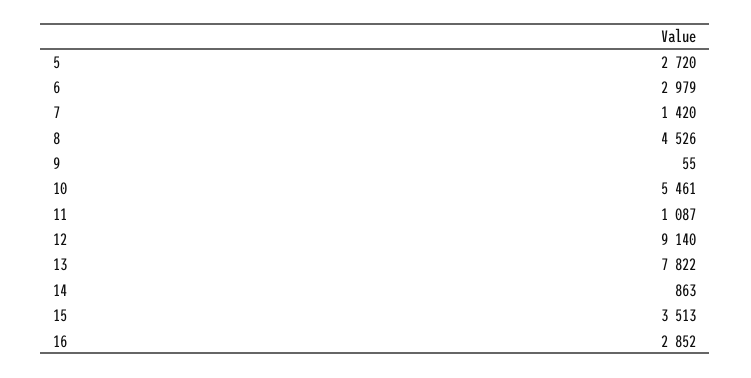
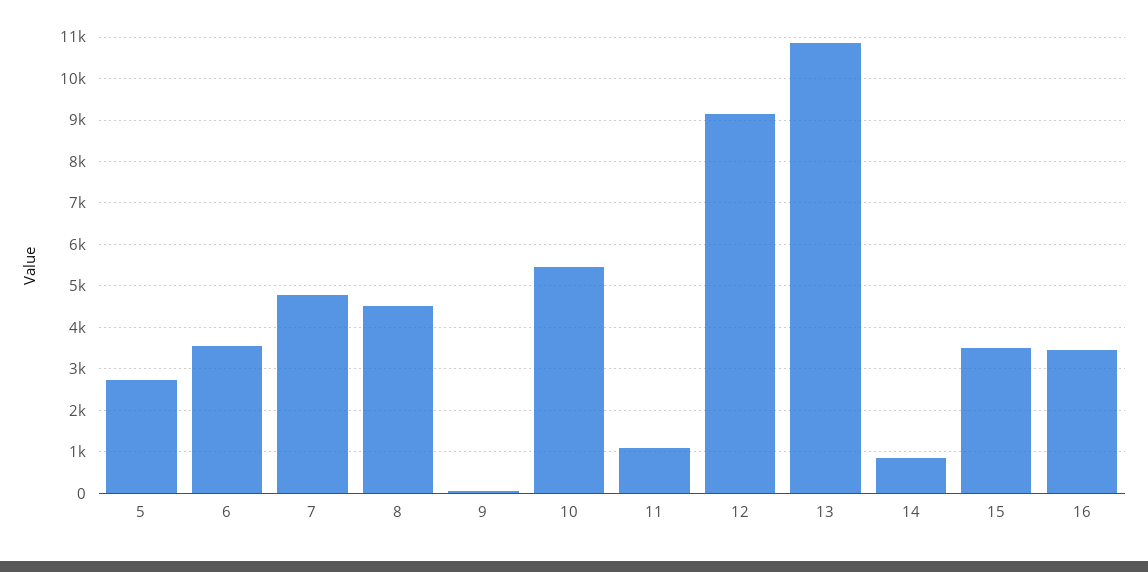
6: 2979 -> 3600
7: 1420 -> 4800
13: 7822 -> 10800
16: 2852 -> 3400

